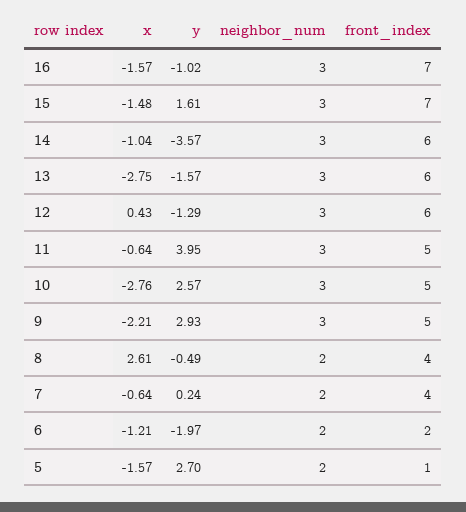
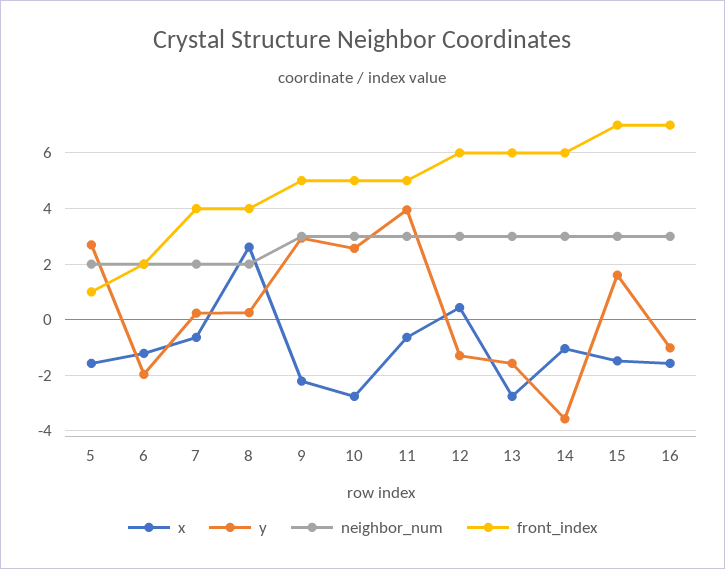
y, 8: -0.49 -> 0.25

